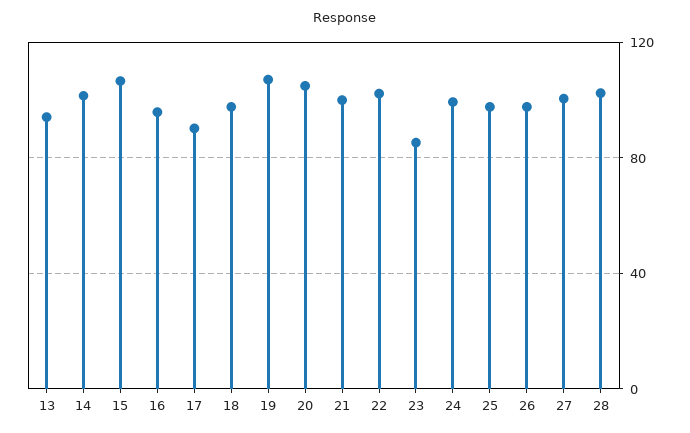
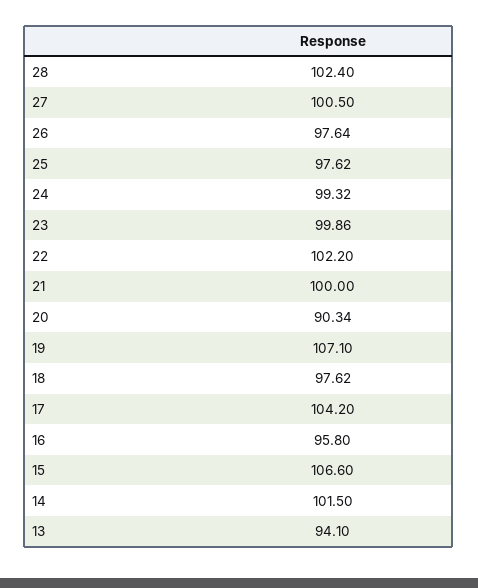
17: 90 -> 104.2
20: 105 -> 90.34
23: 85 -> 99.86

